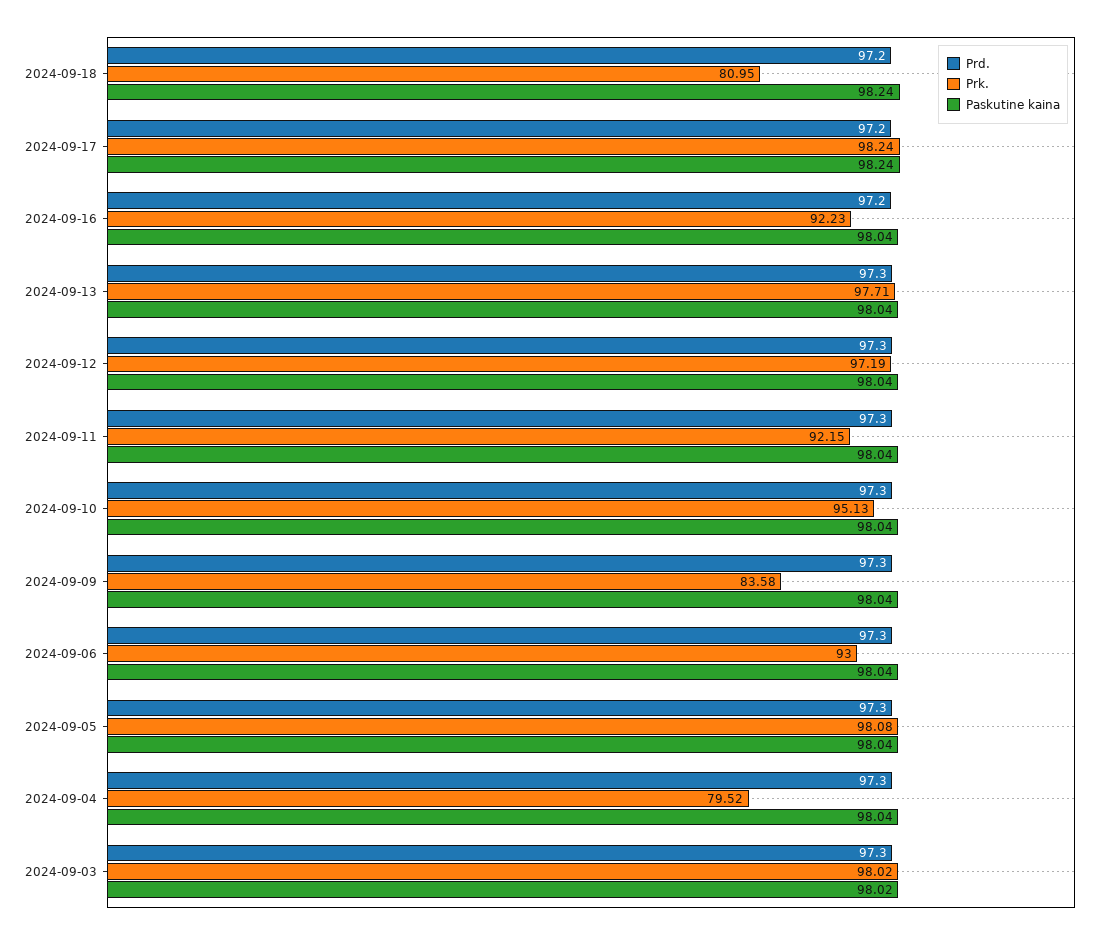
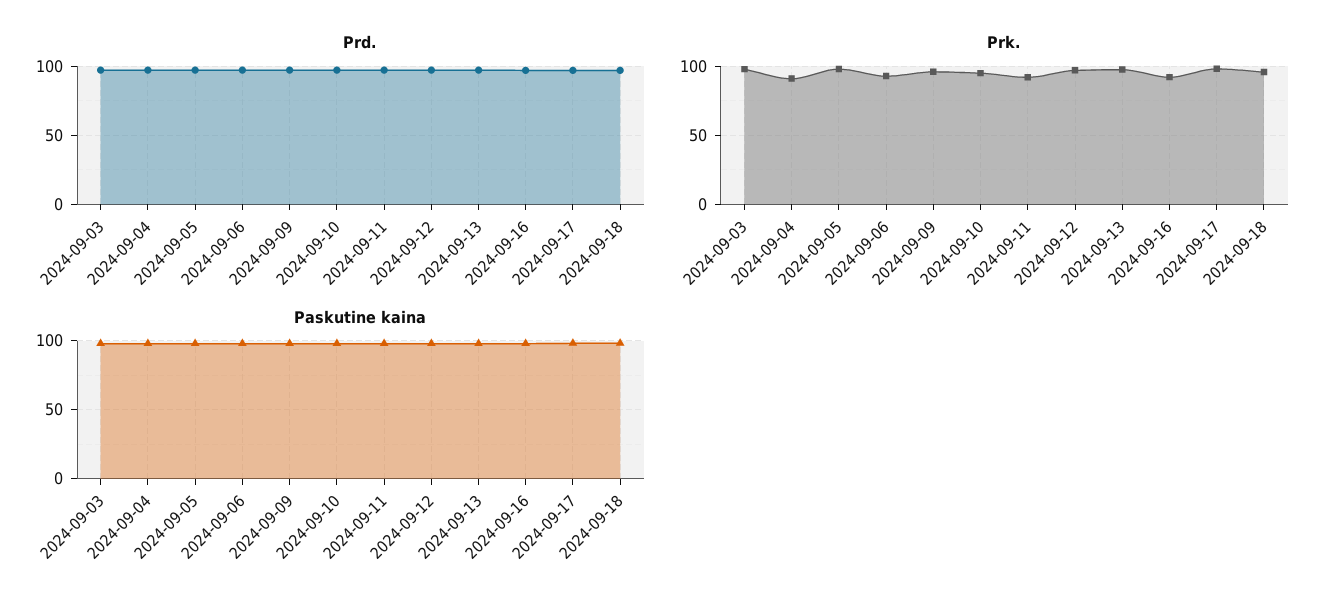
Prk., 2024-09-18: 80.95 -> 95
Prk., 2024-09-09: 83.58 -> 95
Prk., 2024-09-04: 79.52 -> 90

